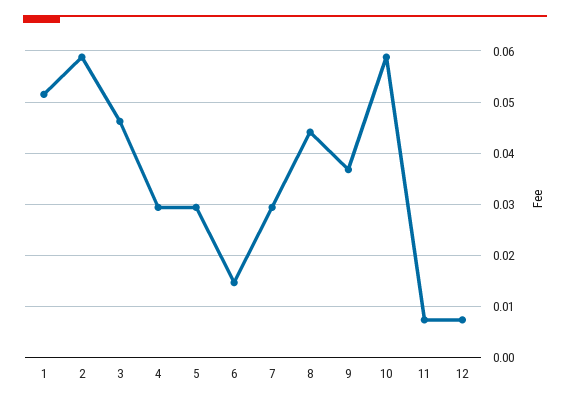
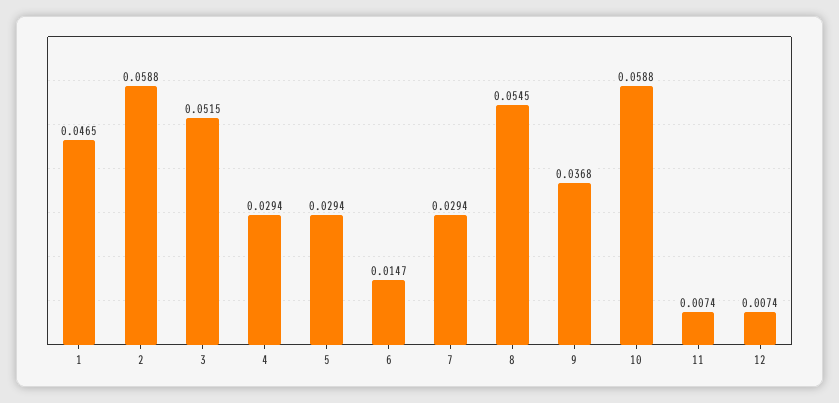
1: 0.052 -> 0.0465
3: 0.046 -> 0.0515
8: 0.044 -> 0.0545

